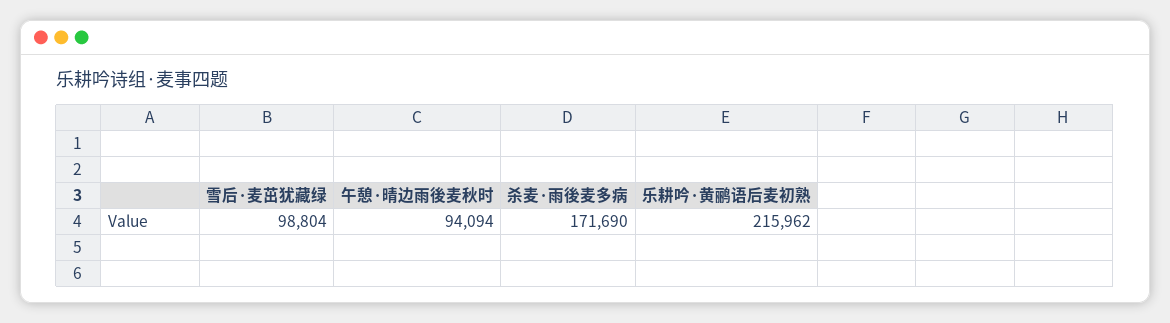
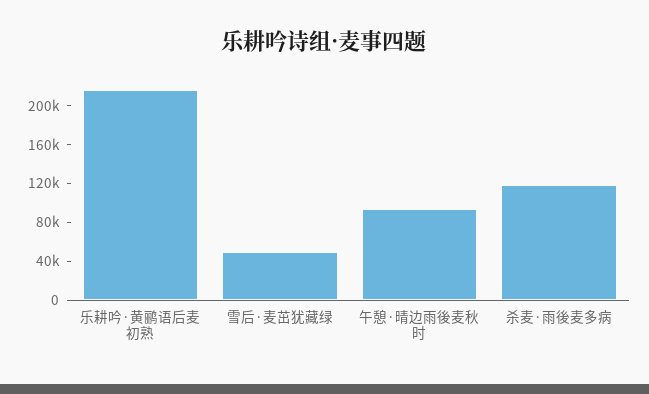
雪后·麦茁犹藏绿: 98804 -> 50000
杀麦·雨後麦多病: 171690 -> 120000

